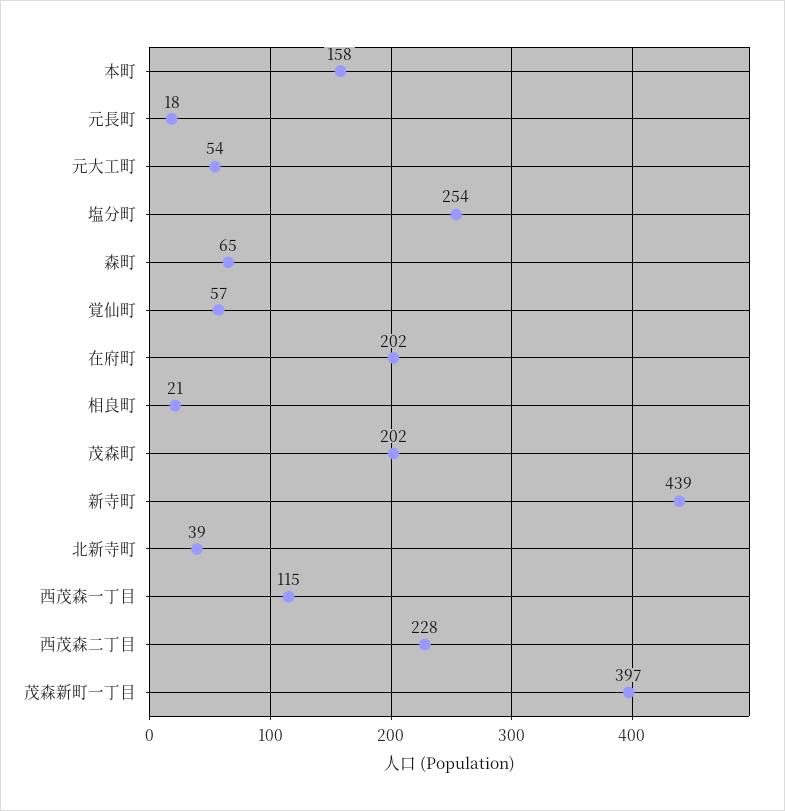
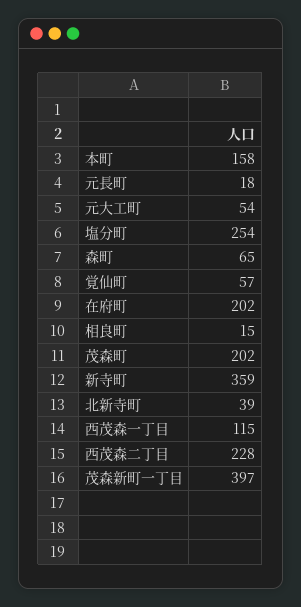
相良町: 21 -> 15
新寺町: 439 -> 359

